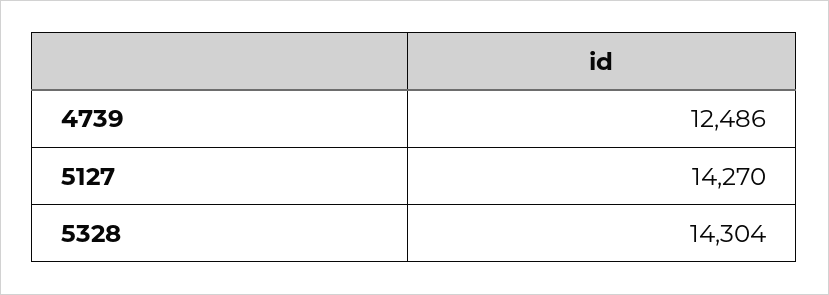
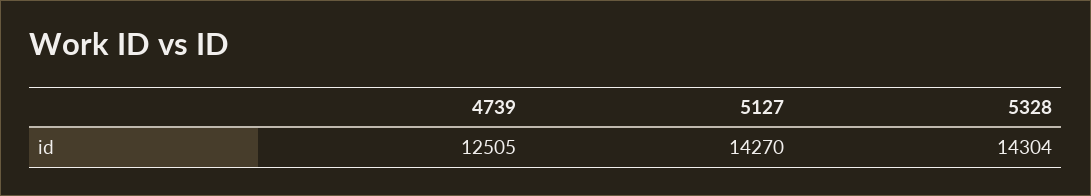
4739: 12486 -> 12505

